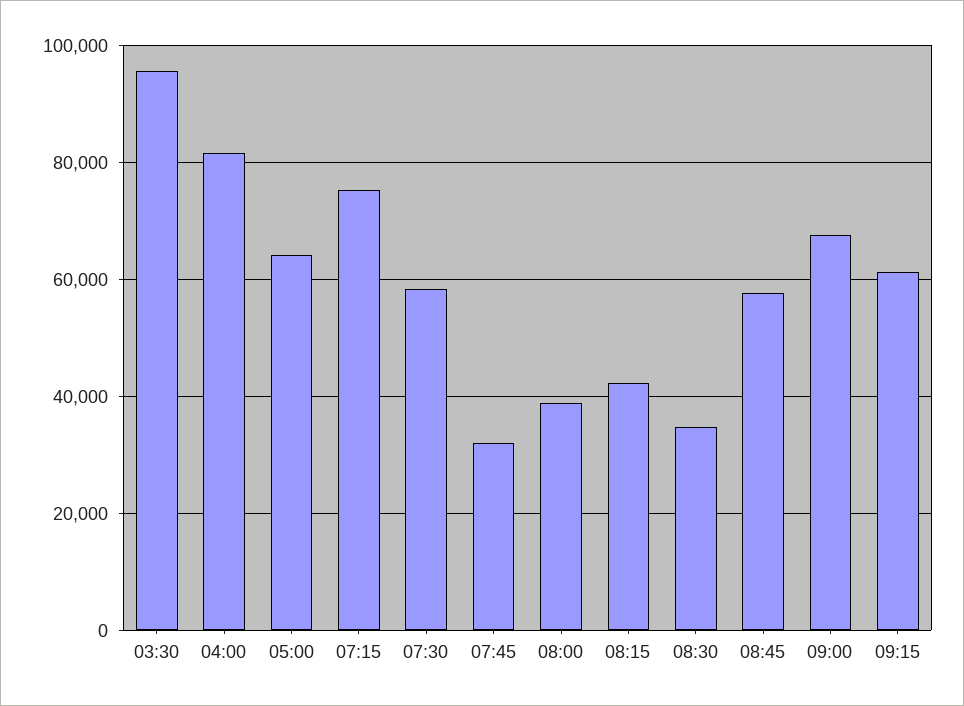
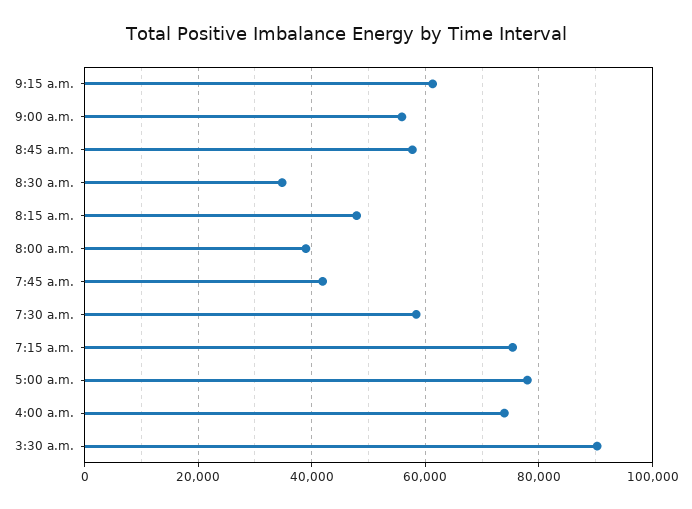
03:30: 96000 -> 90000
04:00: 82000 -> 74000
05:00: 64000 -> 78000
07:45: 32000 -> 42000
08:15: 42000 -> 48000
09:00: 68000 -> 56000

